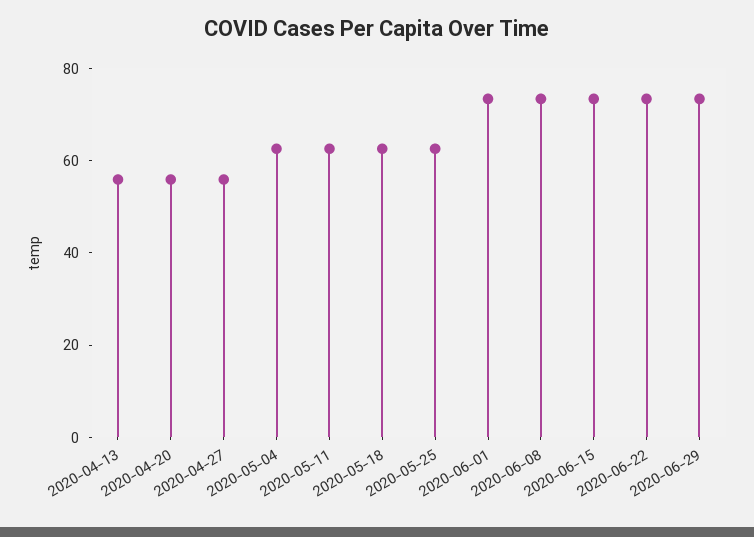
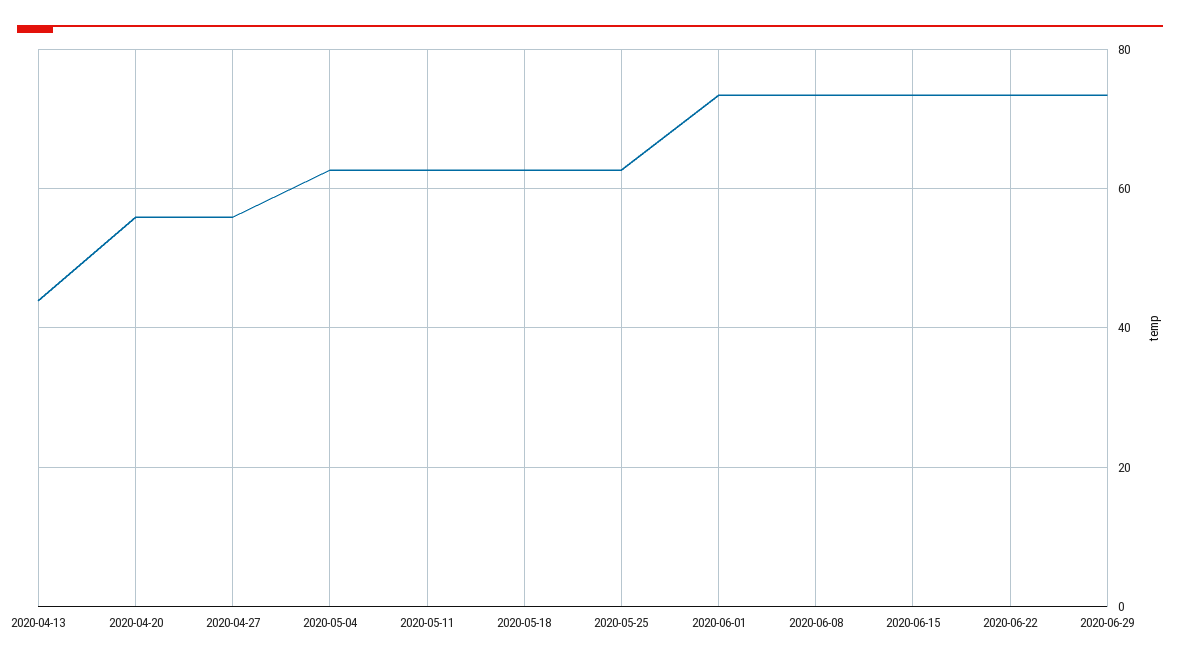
2020-04-13: 55 -> 44

